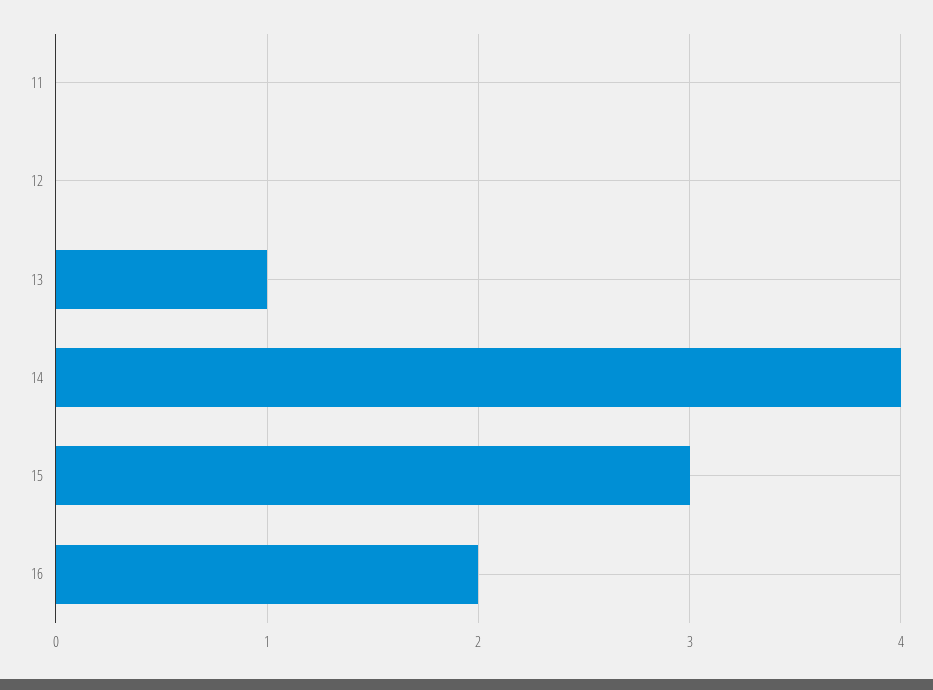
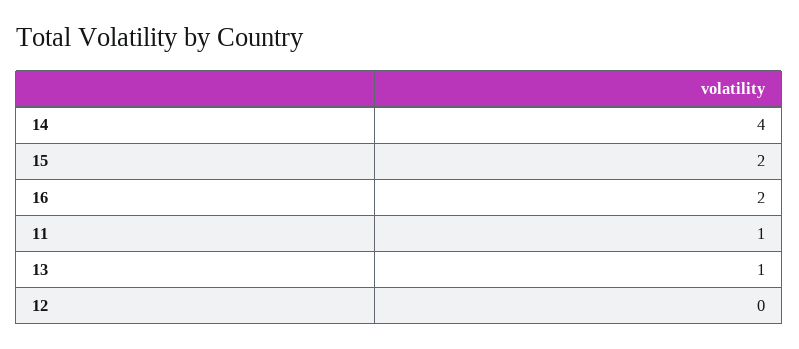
11: 0 -> 1
15: 3 -> 2

